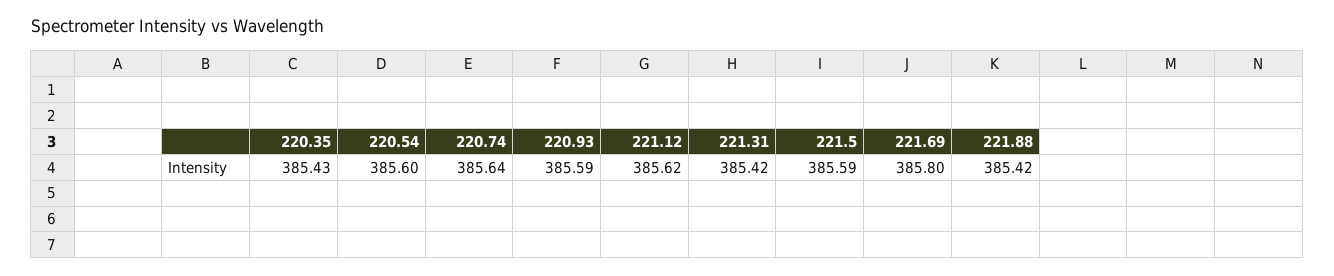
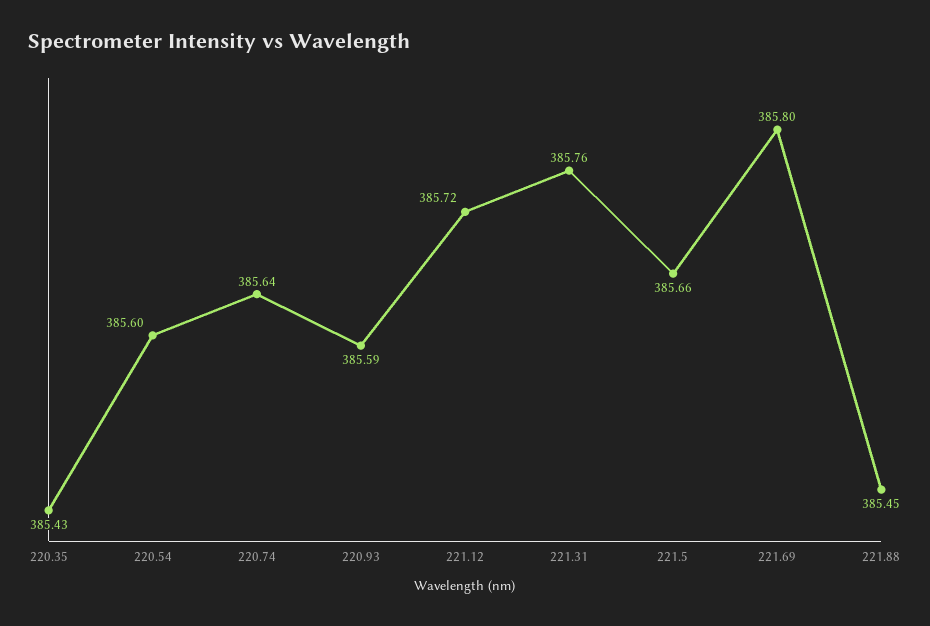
221.12: 385.62 -> 385.72
221.31: 385.42 -> 385.76
221.5: 385.59 -> 385.66
221.88: 385.42 -> 385.45

